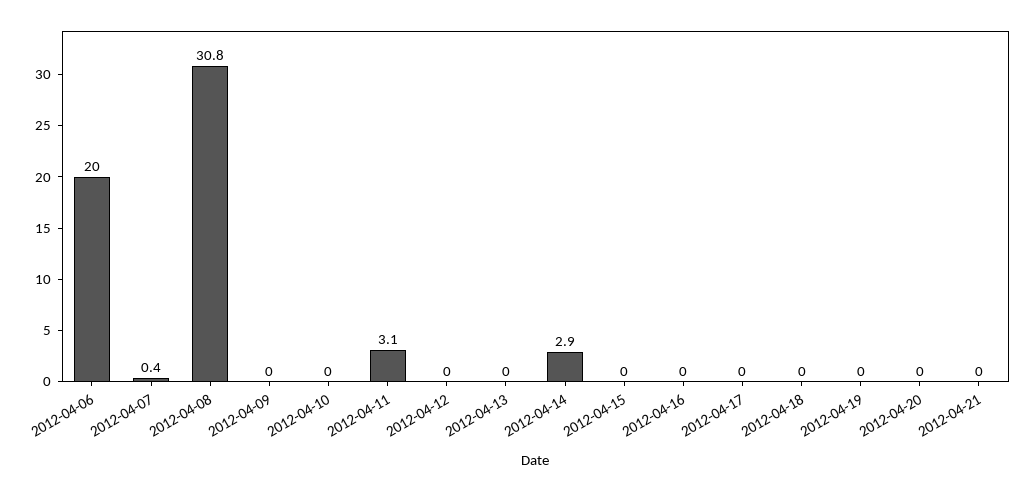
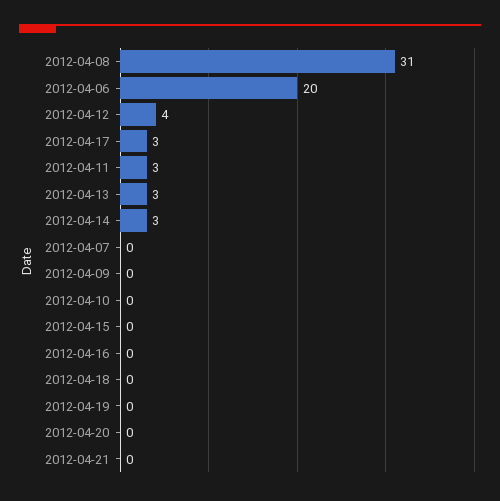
2012-04-12: 0 -> 4
2012-04-13: 0 -> 3
2012-04-17: 0 -> 3

